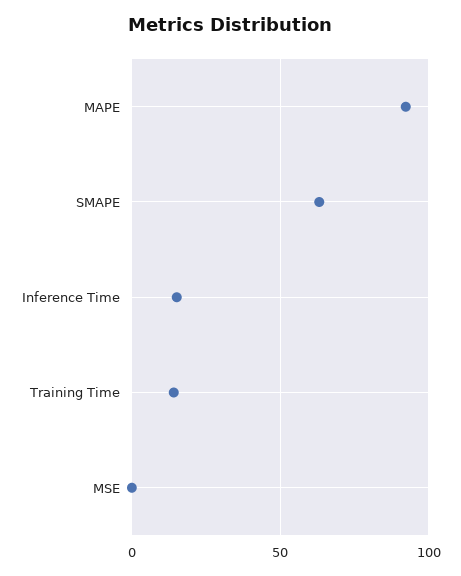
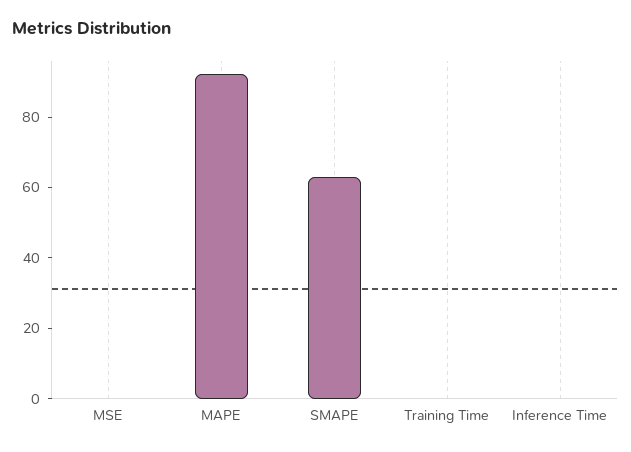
Inference Time: 15 -> 0
Training Time: 15 -> 0

